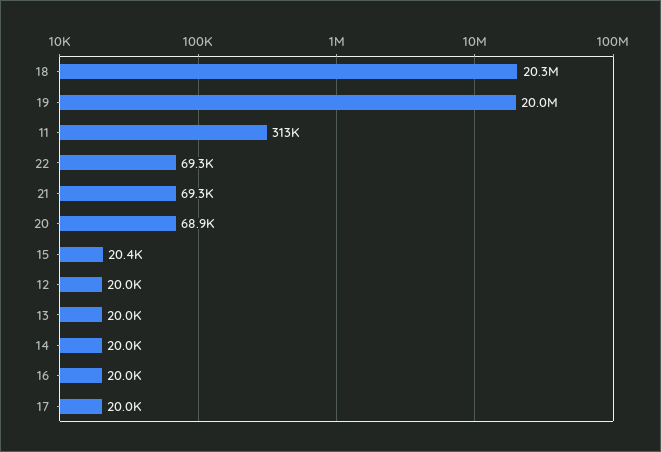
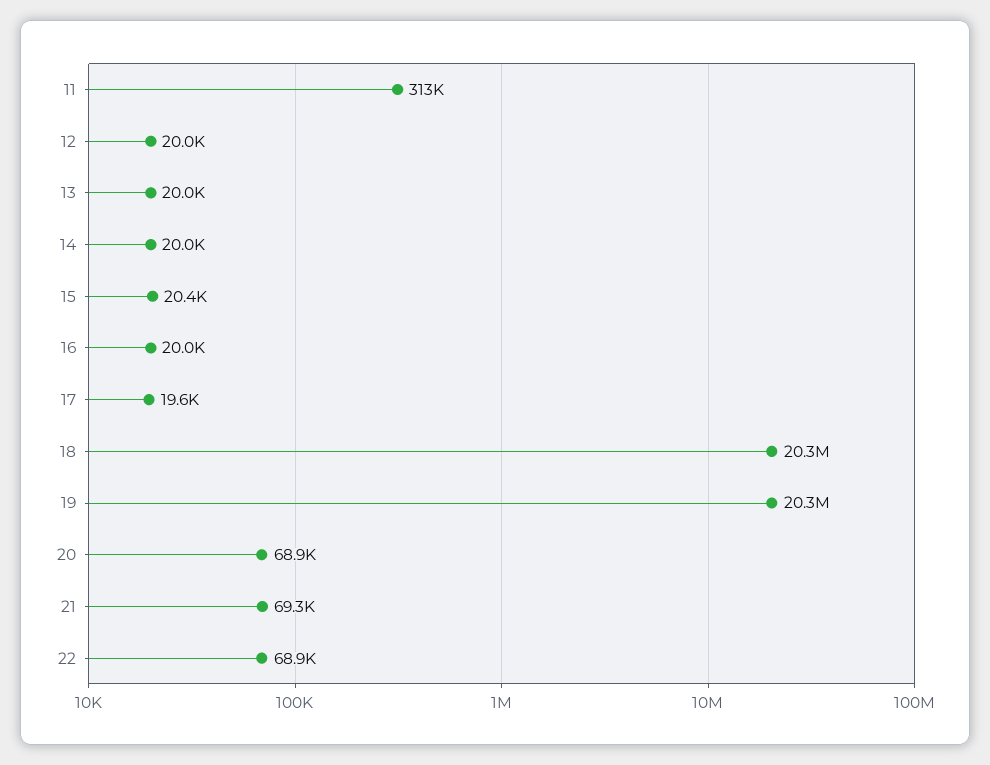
19: 20000000 -> 20300000
22: 69300 -> 68900
17: 20000 -> 19600

